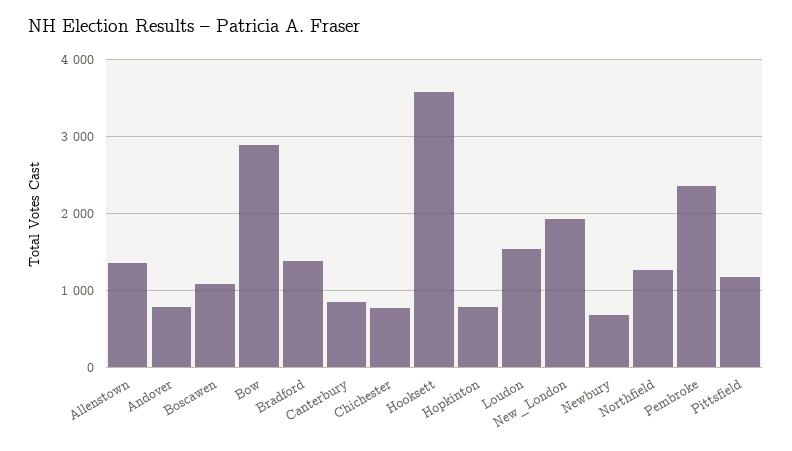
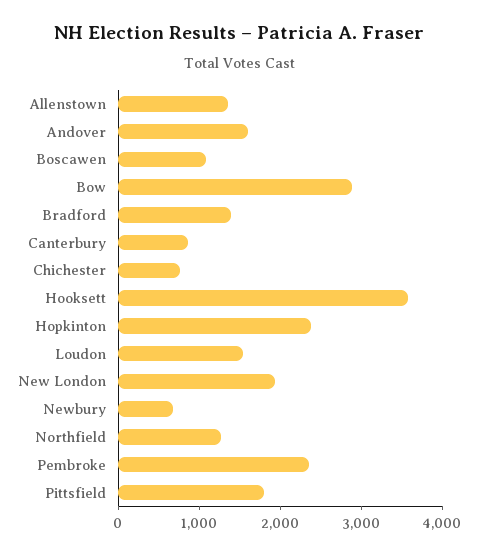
Andover: 800 -> 1600
Hopkinton: 800 -> 2400
Pittsfield: 1200 -> 1800

